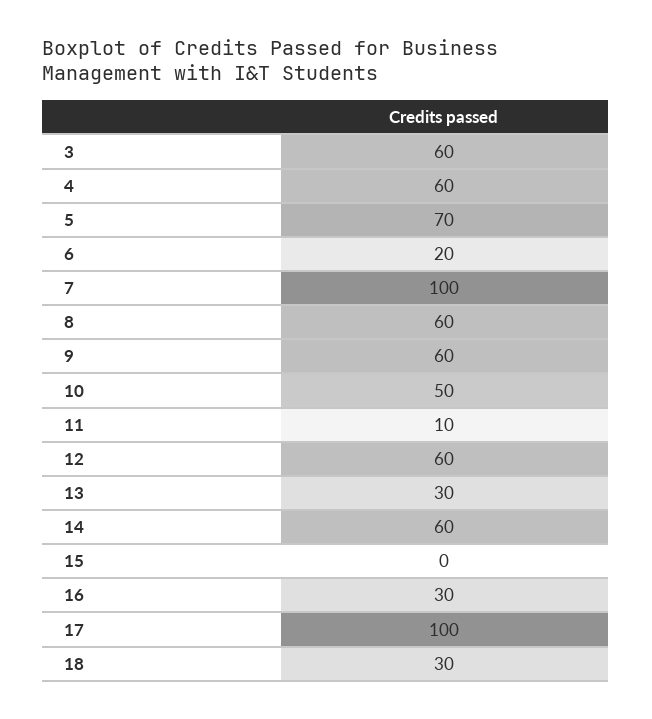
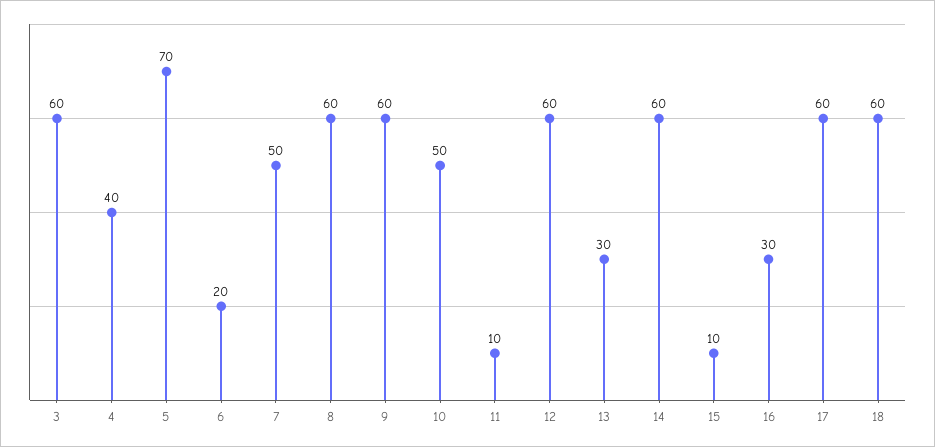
4: 60 -> 40
7: 100 -> 50
15: 0 -> 10
17: 100 -> 60
18: 30 -> 60

